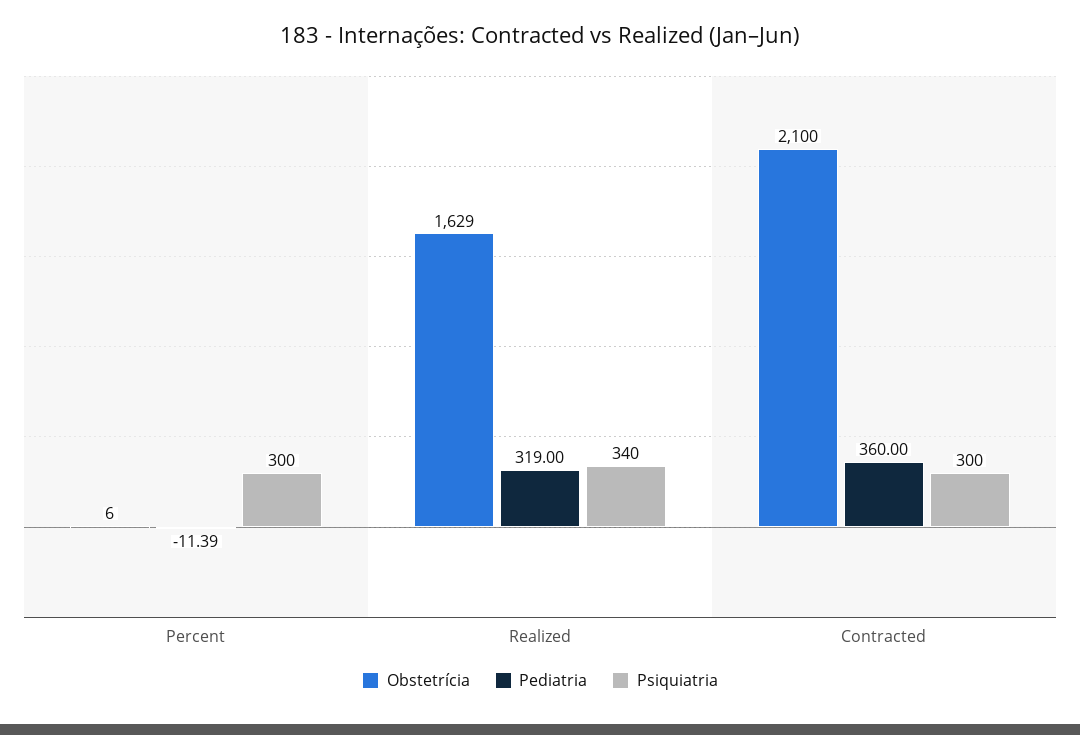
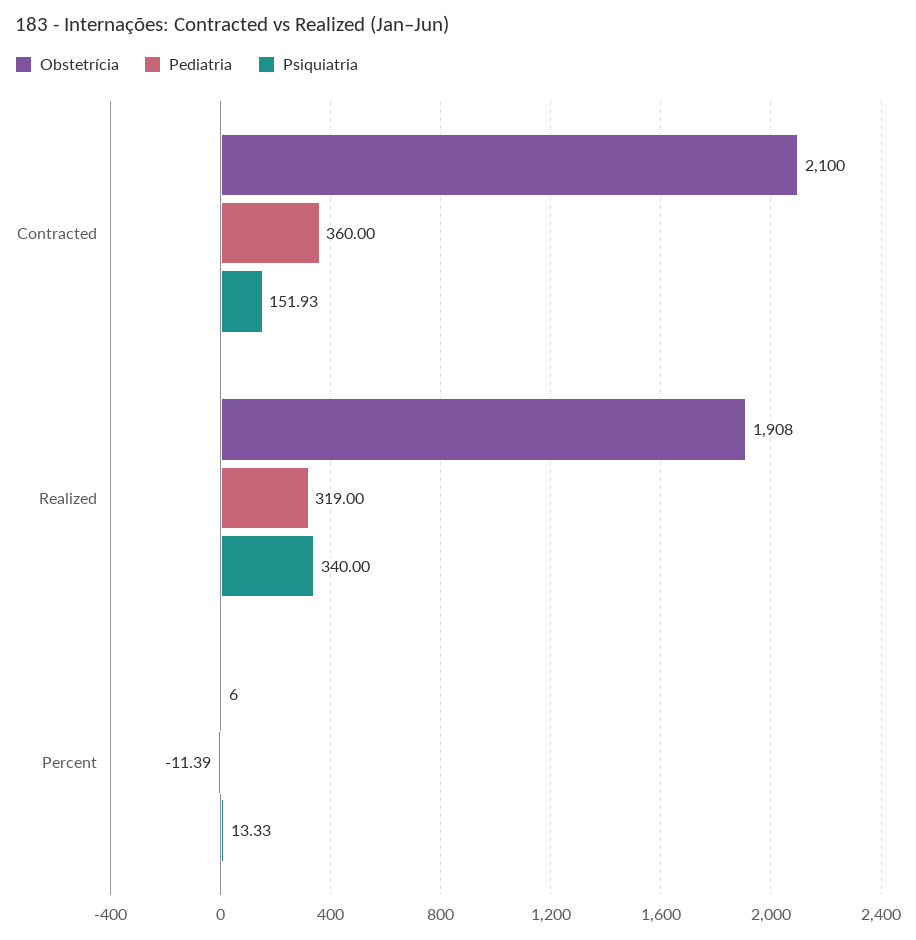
Psiquiatria, Percent: 300 -> 13.33
Obstetrícia, Realized: 1629 -> 1908
Psiquiatria, Contracted: 300 -> 151.93

